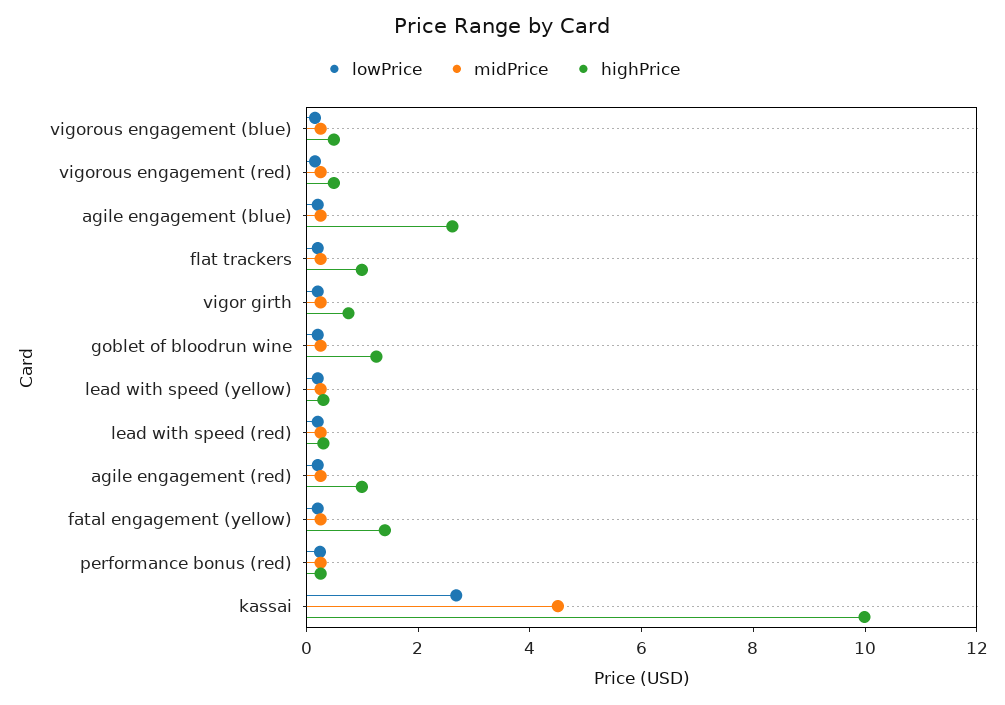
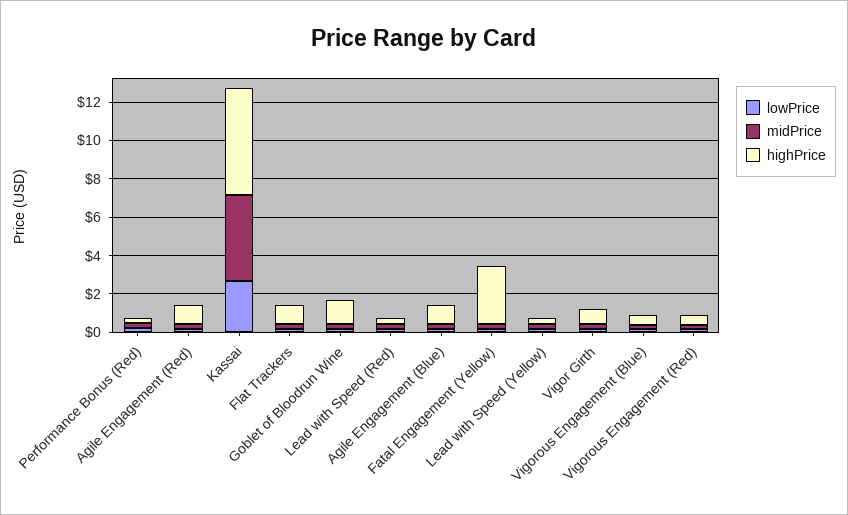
highPrice, agile engagement (blue): 2.5 -> 1
highPrice, fatal engagement (yellow): 1.5 -> 3
highPrice, kassai: 10 -> 5.5

